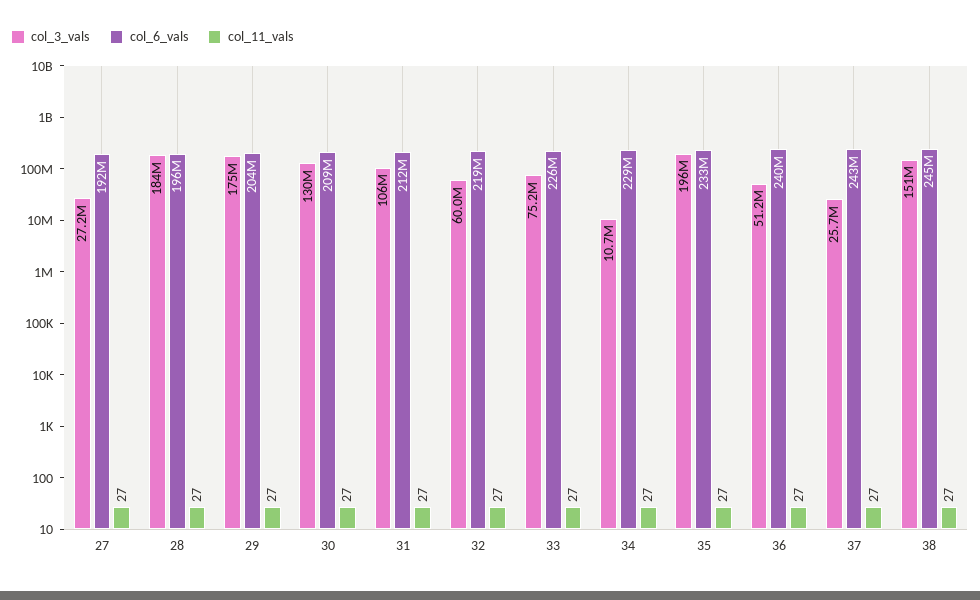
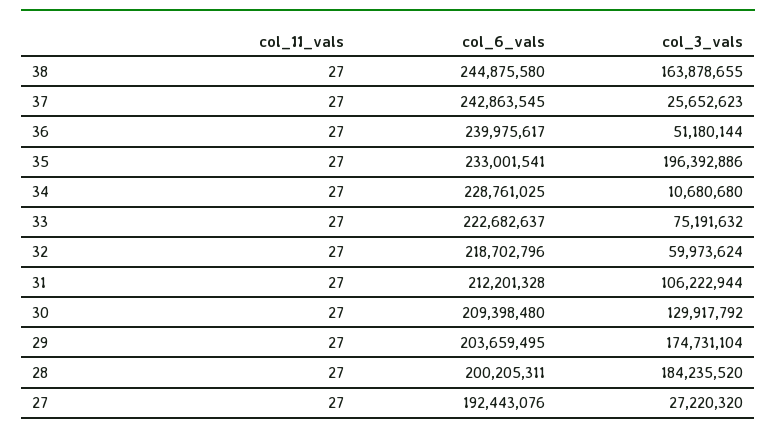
col_6_vals, 28: 196000000 -> 200205311
col_6_vals, 33: 226000000 -> 222682637
col_3_vals, 38: 151000000 -> 163878655

